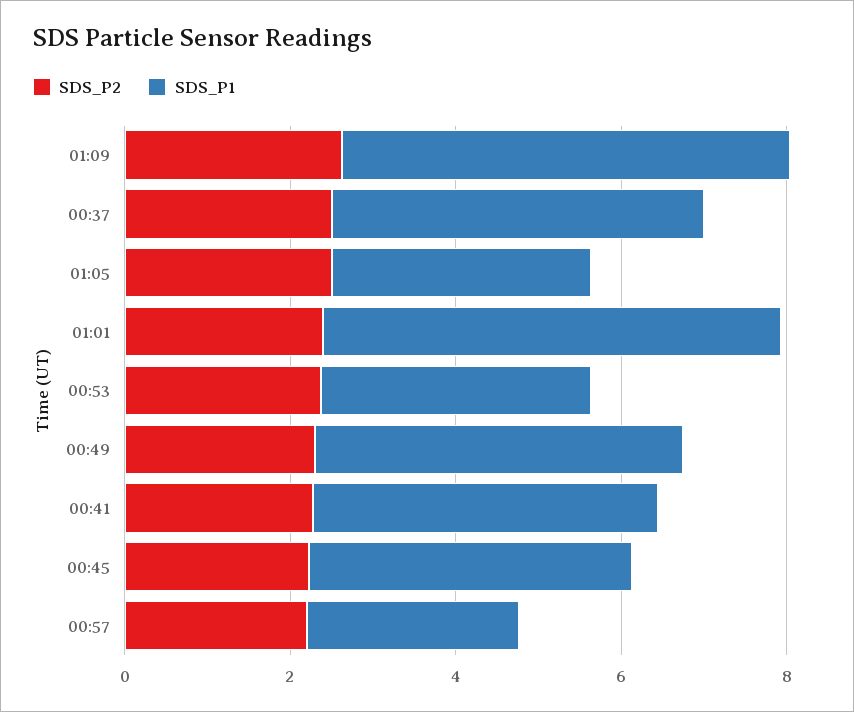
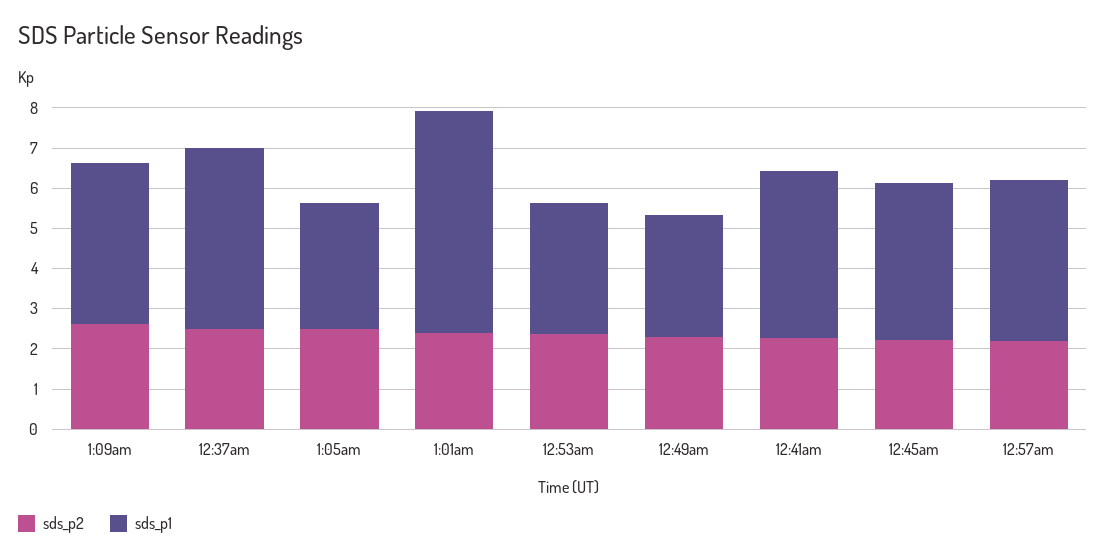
SDS_P1, 01:09: 5.5 -> 4
SDS_P1, 00:49: 4.5 -> 3
SDS_P1, 00:57: 2.5 -> 4

